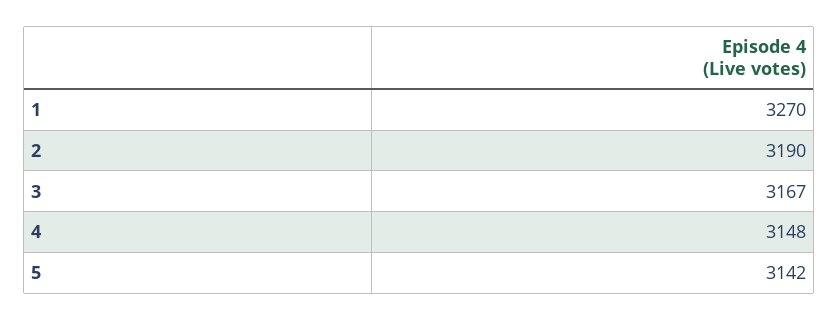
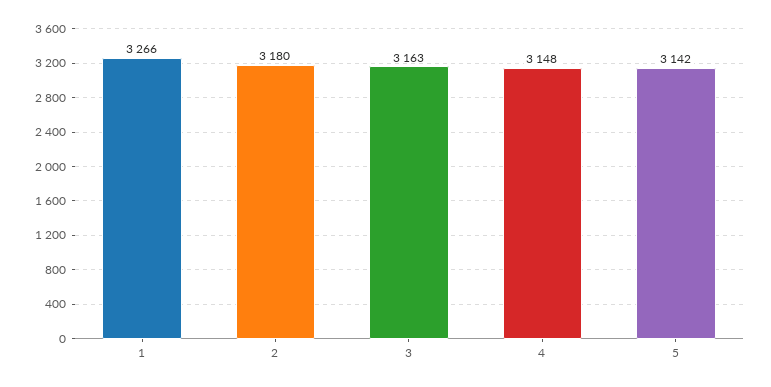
1: 3270 -> 3266
2: 3190 -> 3180
3: 3167 -> 3163

